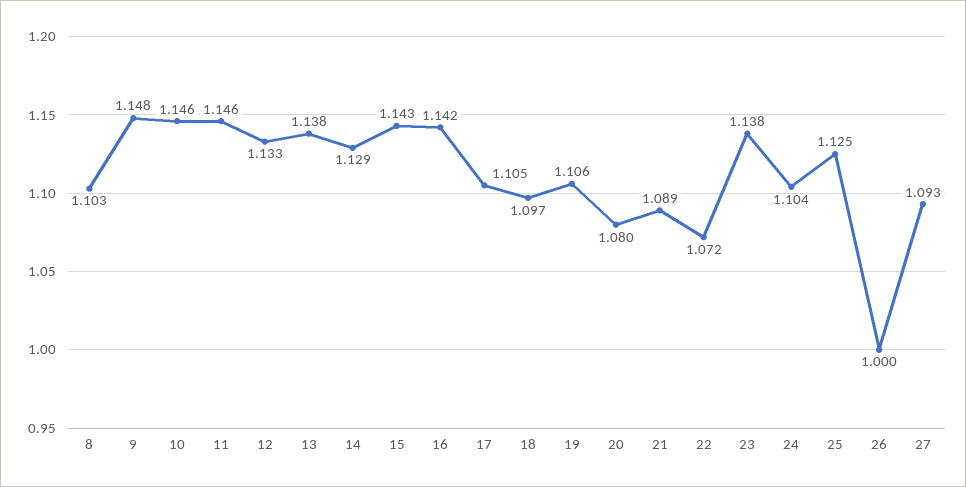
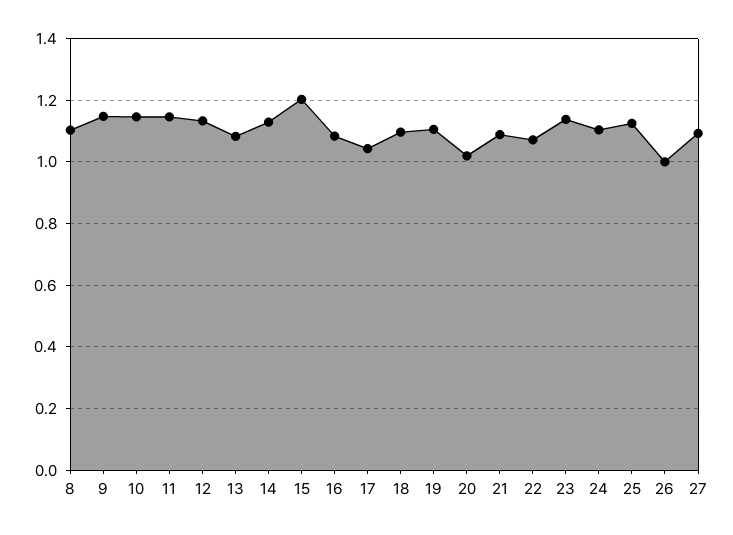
13: 1.138 -> 1.08
15: 1.143 -> 1.2
16: 1.142 -> 1.08
17: 1.105 -> 1.04
20: 1.08 -> 1.02

